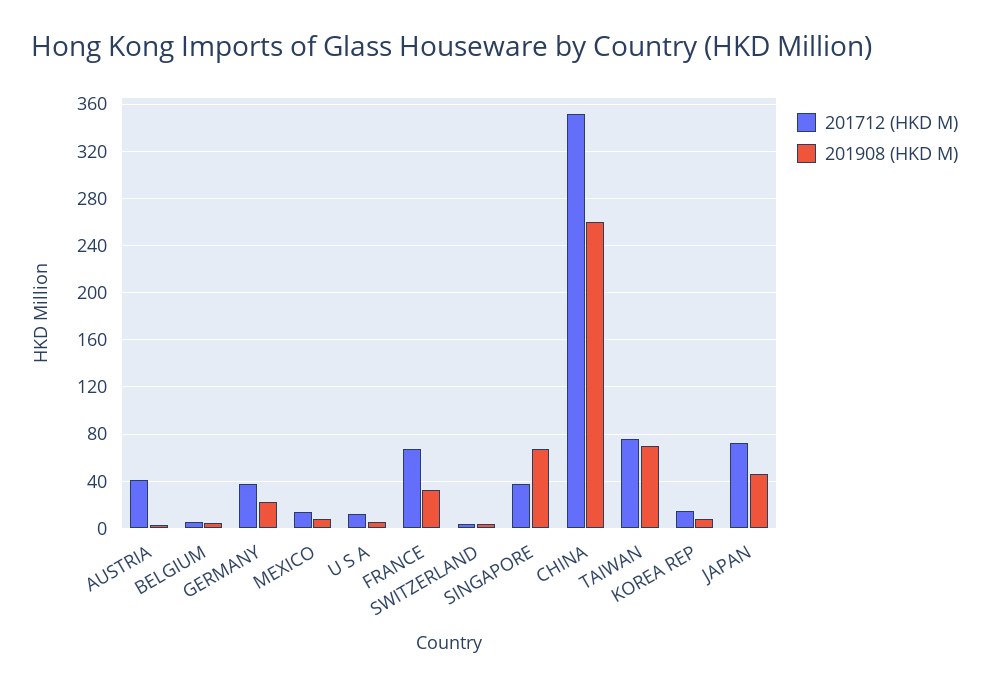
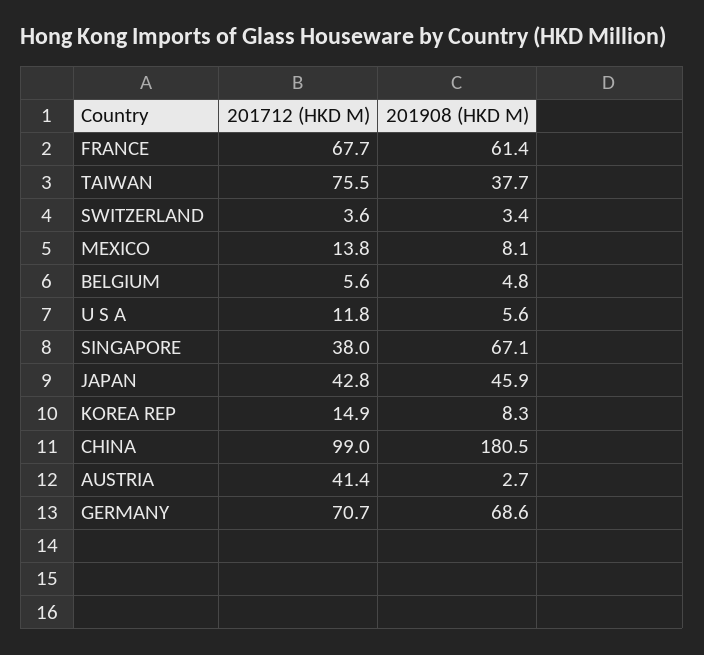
201712 (HKD M), GERMANY: 40 -> 70.7
201908 (HKD M), GERMANY: 20 -> 68.6
201908 (HKD M), FRANCE: 30 -> 61.4
201712 (HKD M), CHINA: 350 -> 99
201908 (HKD M), CHINA: 260 -> 180.5
201908 (HKD M), TAIWAN: 70 -> 37.7
201712 (HKD M), JAPAN: 70 -> 42.8

